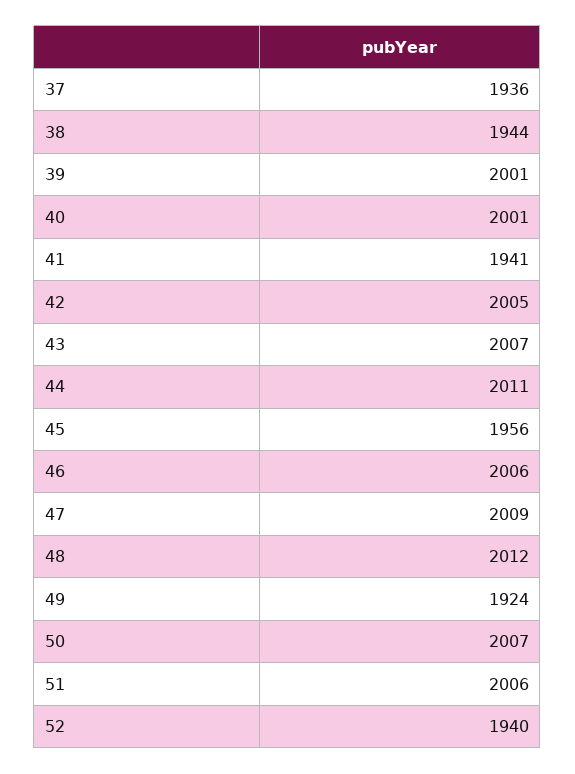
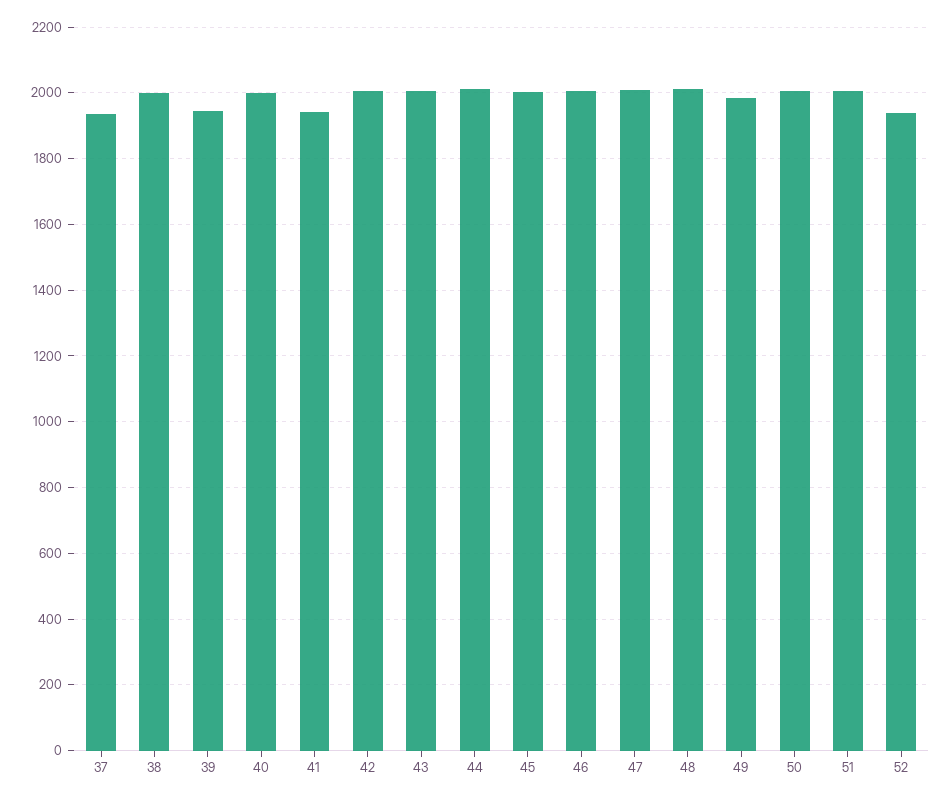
38: 1944 -> 2000
39: 2001 -> 1940
45: 1956 -> 2000
49: 1924 -> 1980

